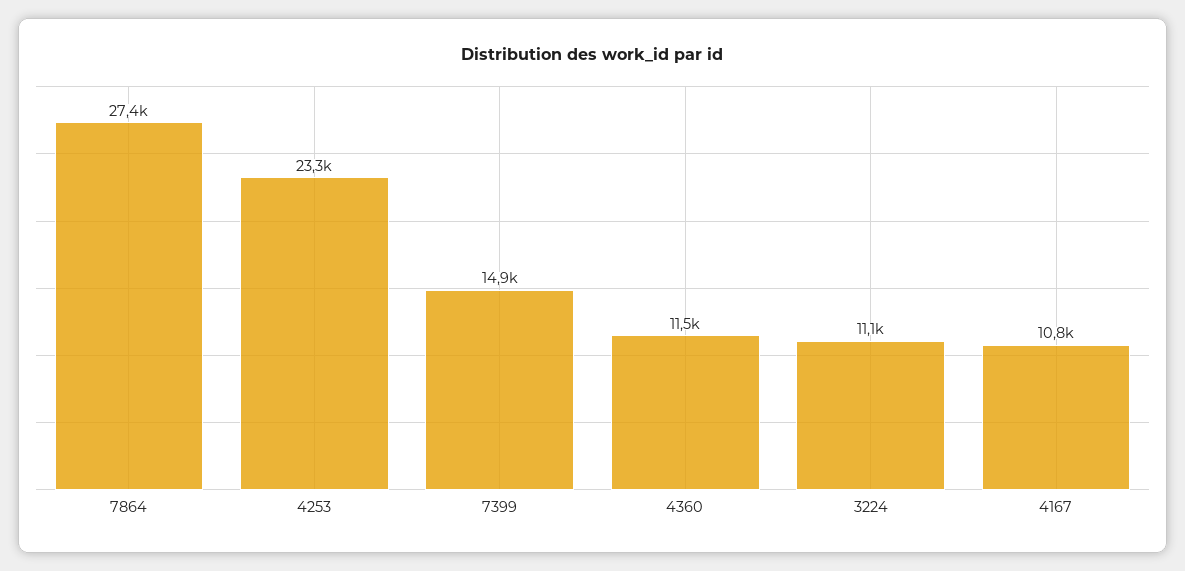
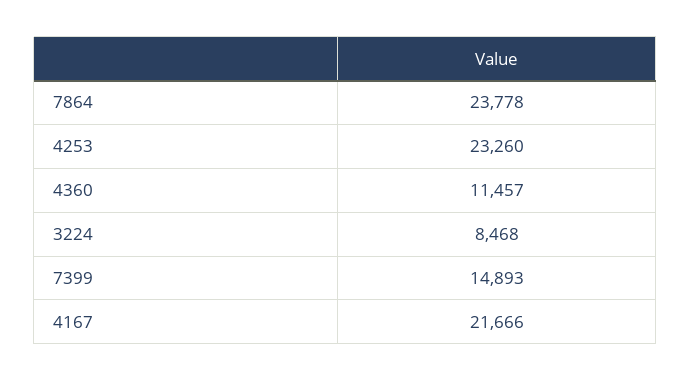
7864: 27400 -> 23778
3224: 11100 -> 8468
4167: 10800 -> 21666

